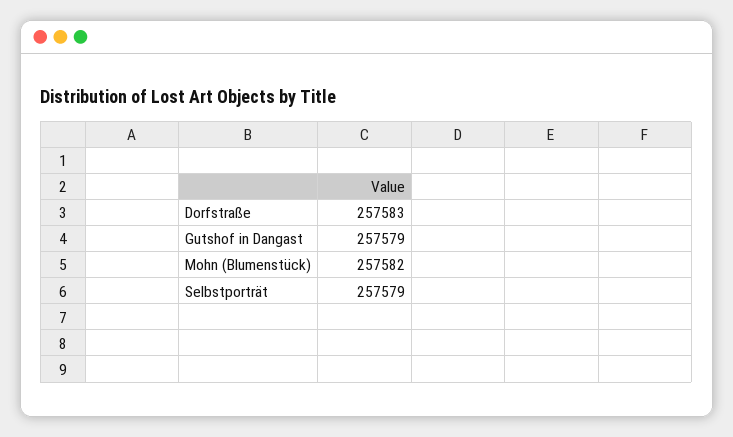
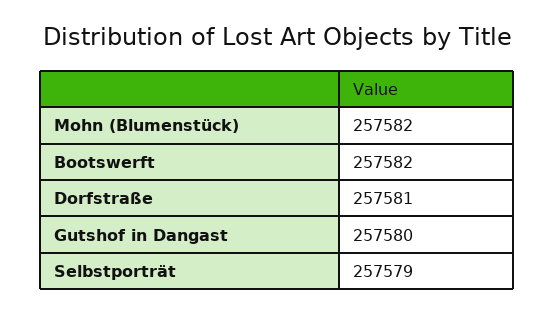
Dorfstraße: 257583 -> 257581
Gutshof in Dangast: 257579 -> 257580
Bootswerft: none -> 257582

